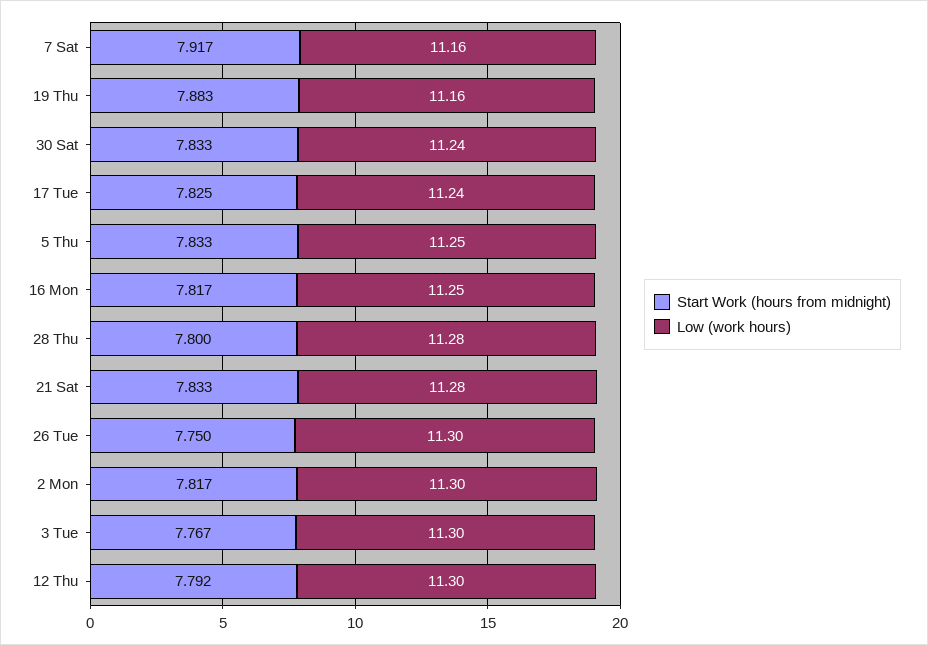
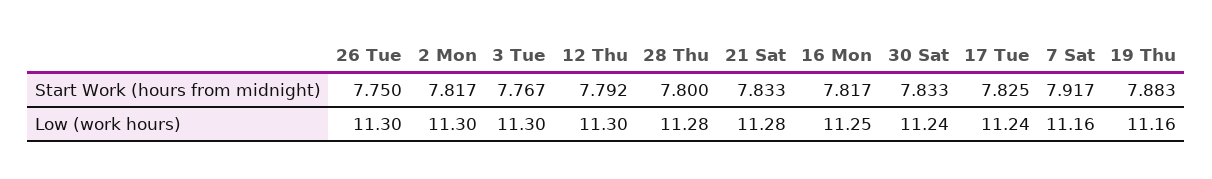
Start Work (hours from midnight), 5 Thu: 7.833 -> none
Low (work hours), 5 Thu: 11.25 -> none

